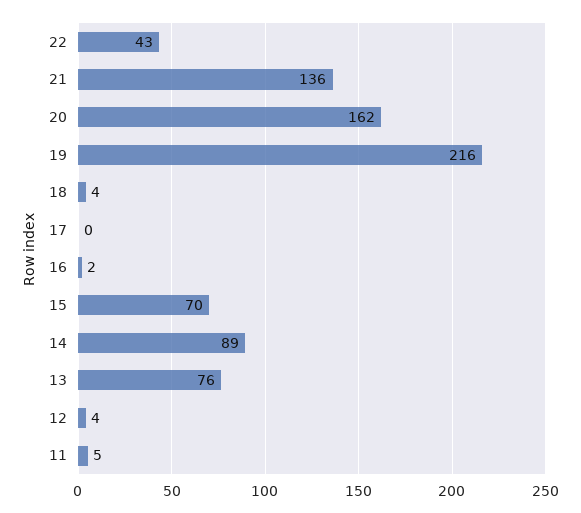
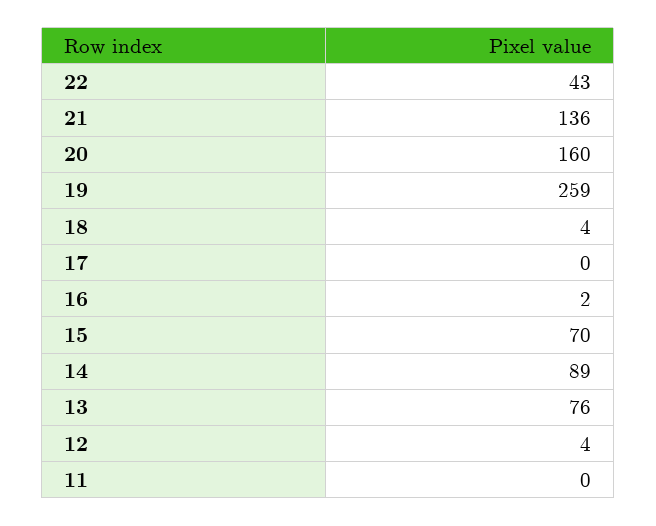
20: 162 -> 160
19: 216 -> 259
11: 5 -> 0

